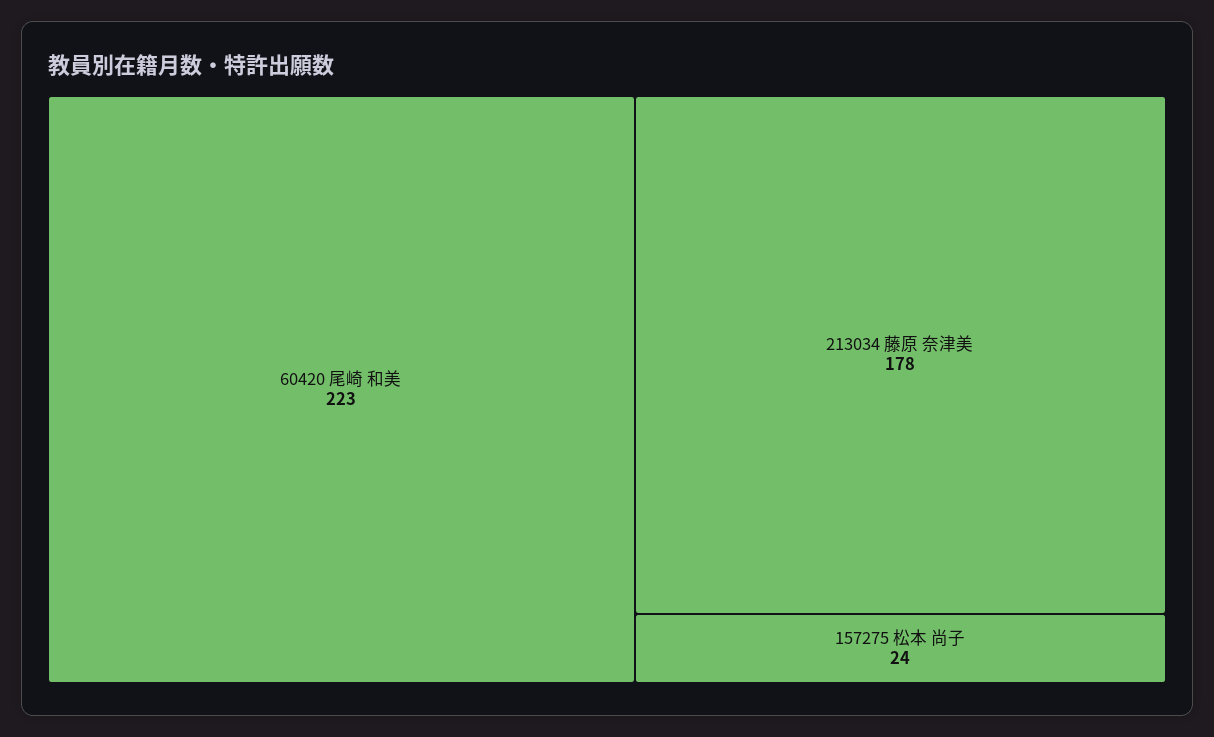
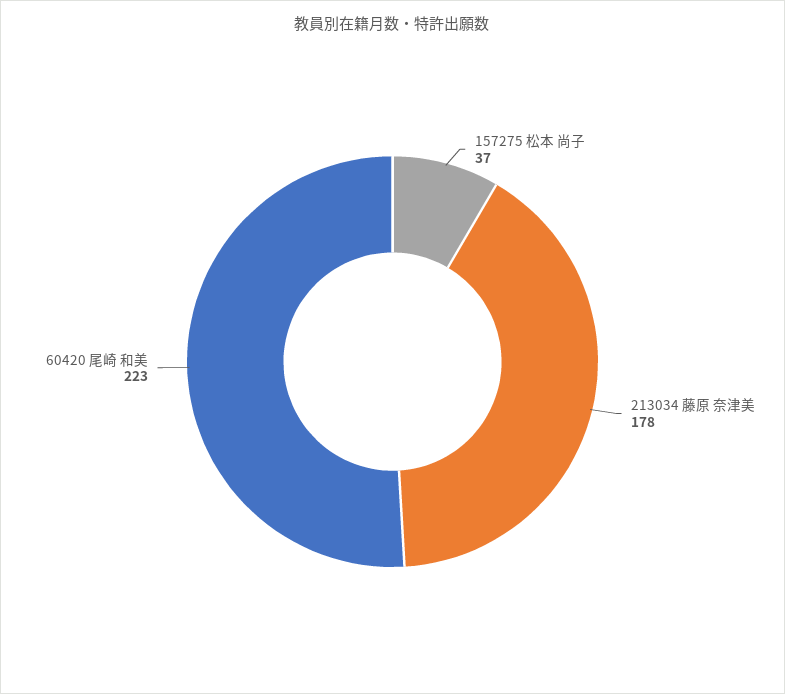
157275 松本 尚子: 24 -> 37

